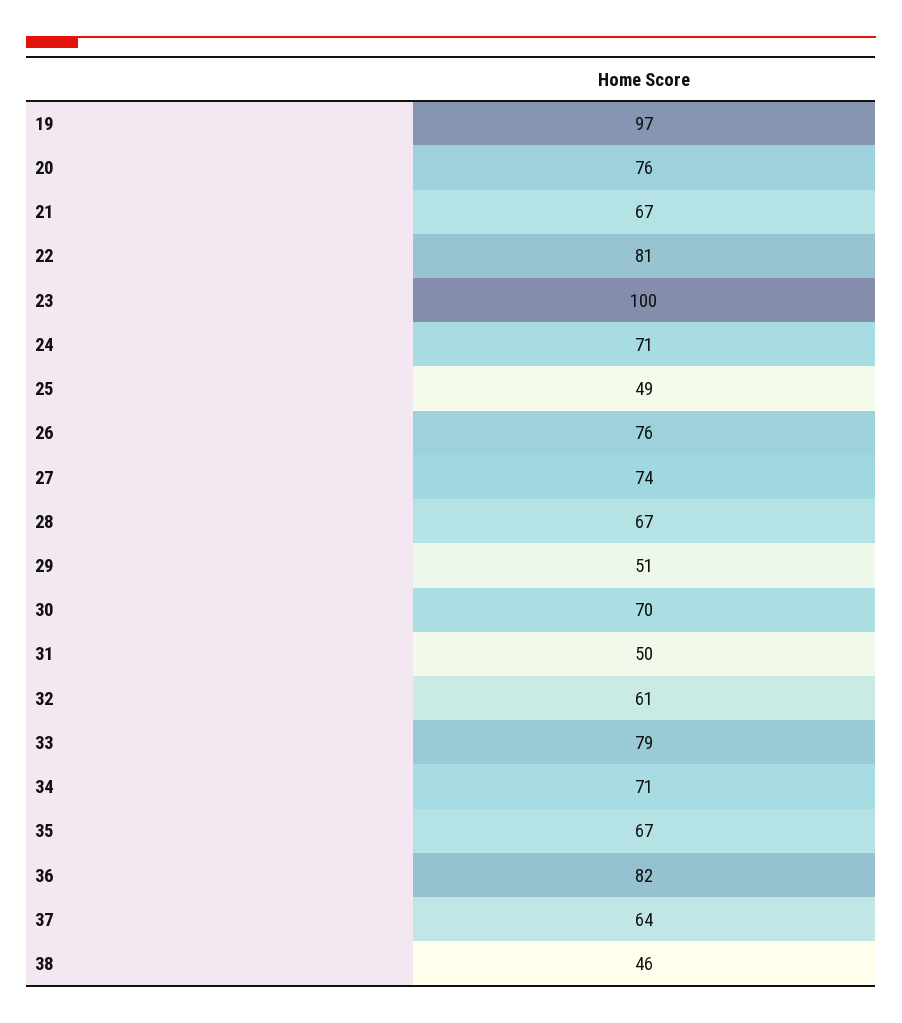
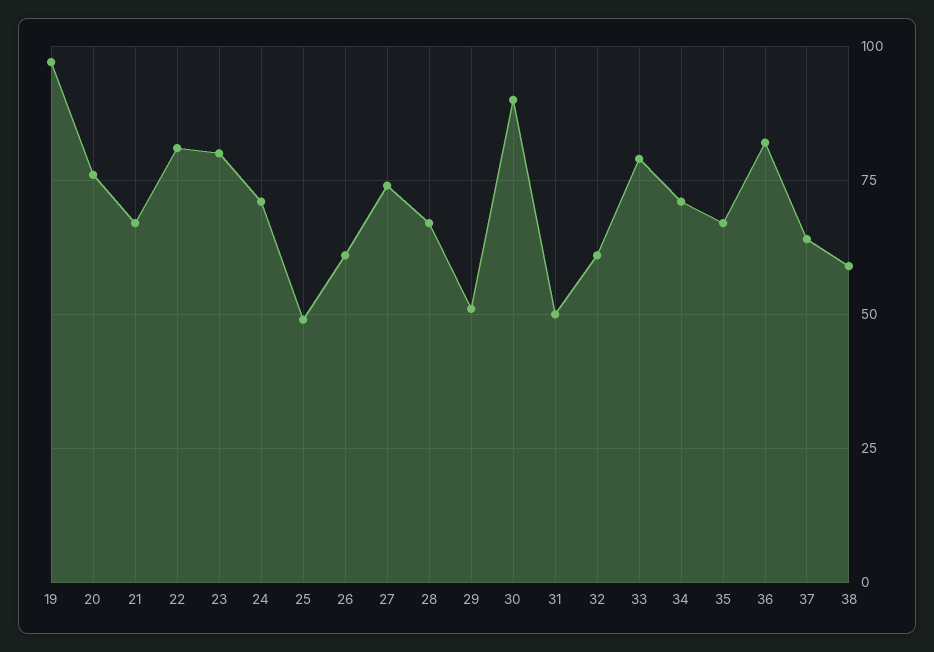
23: 100 -> 80
26: 76 -> 60
30: 70 -> 90
38: 46 -> 60

